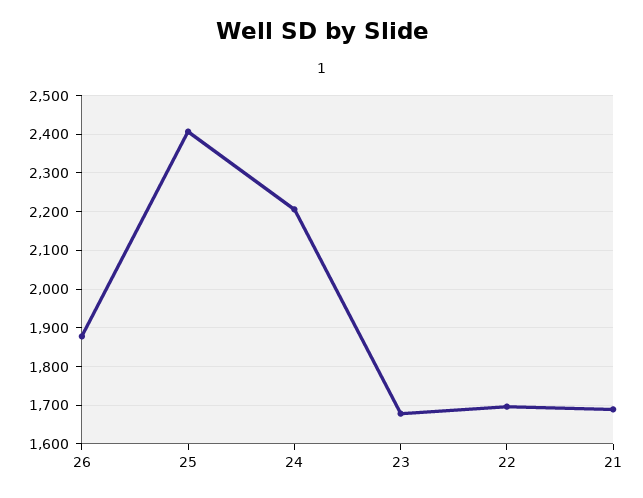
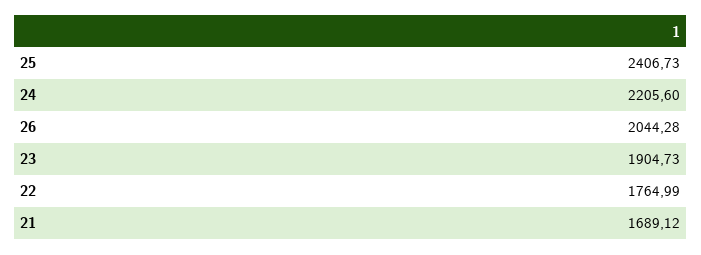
26: 1880 -> 2044.28
23: 1680 -> 1904.73
22: 1700 -> 1764.99

